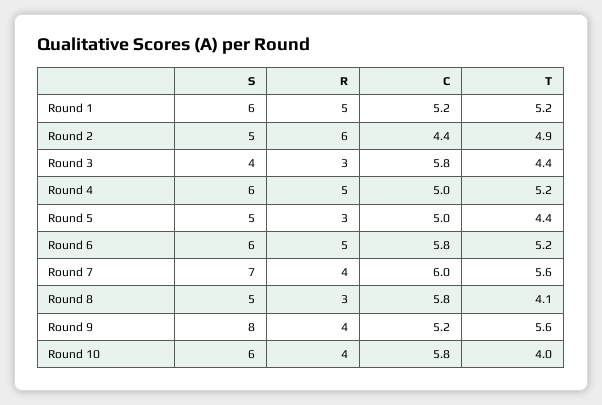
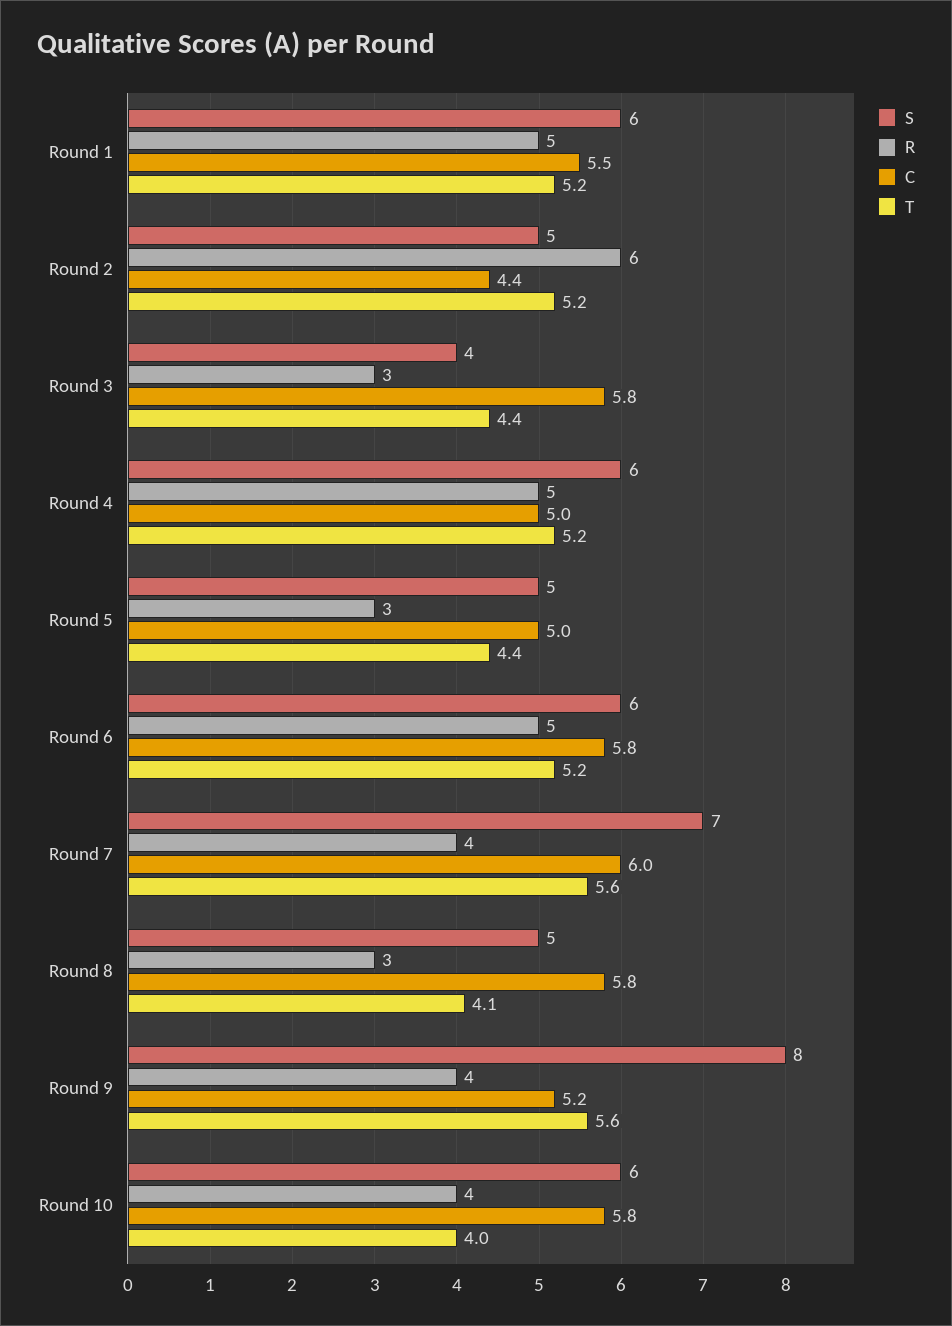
C, Round 1: 5.2 -> 5.5
T, Round 2: 4.9 -> 5.2

